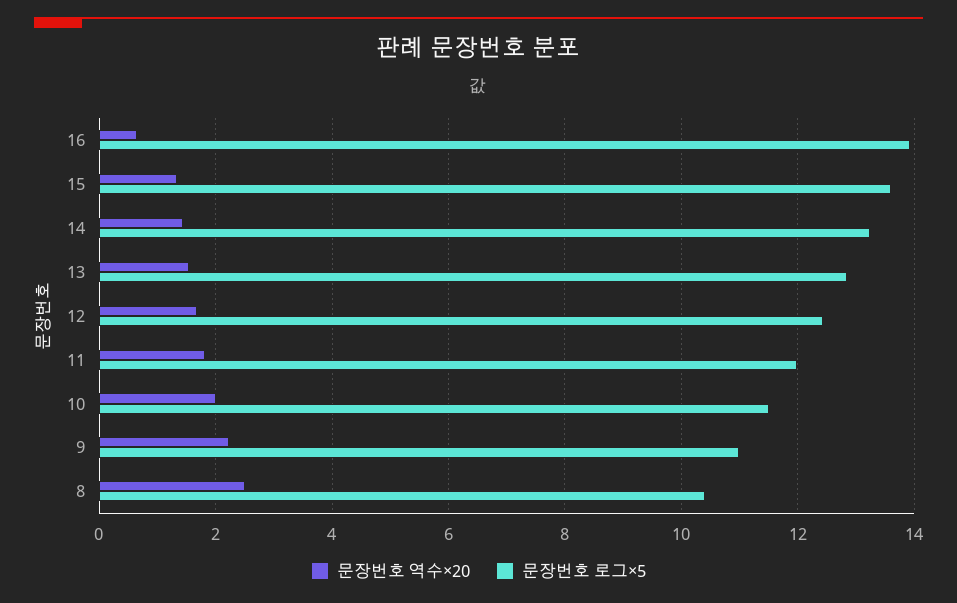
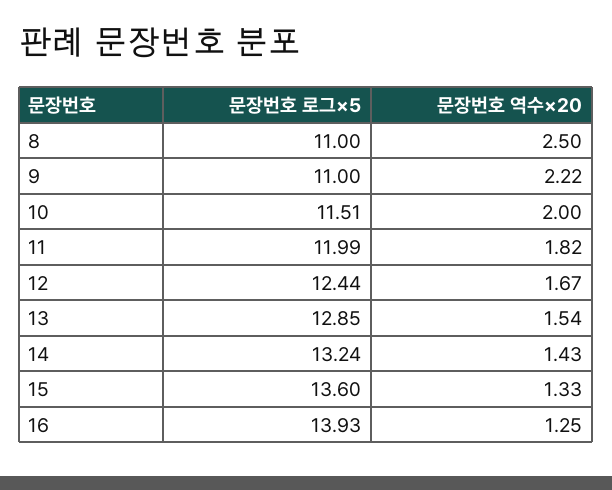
문장번호 역수×20, 16: 0.6 -> 1.25
문장번호 로그×5, 8: 10.4 -> 11

